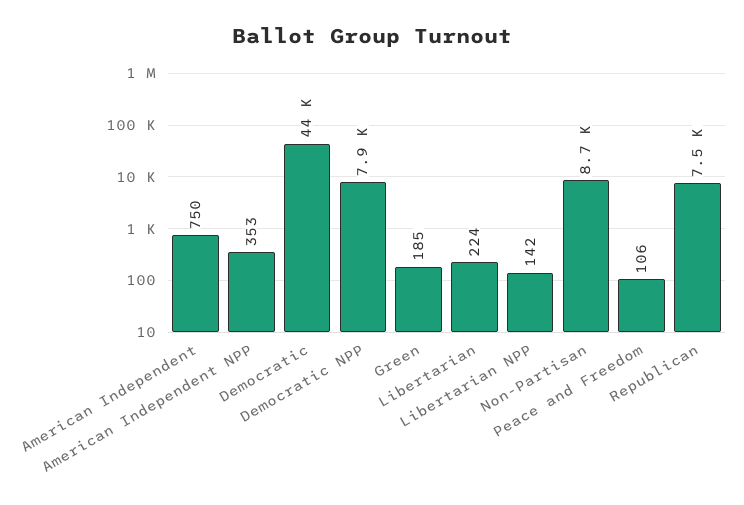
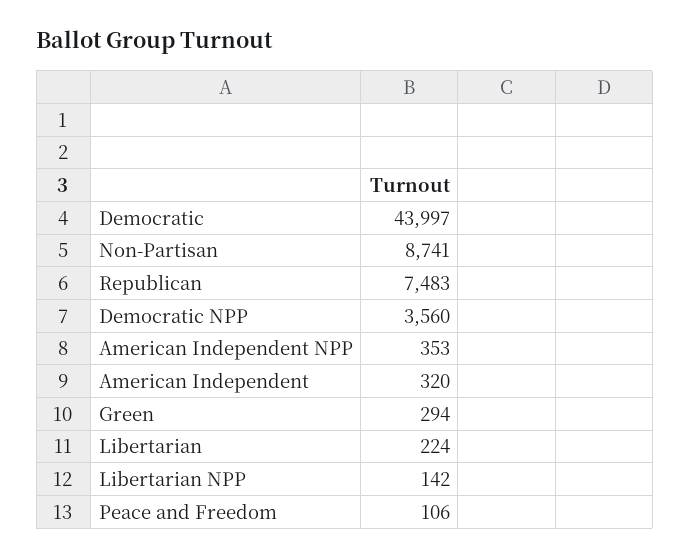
American Independent: 750 -> 320
Democratic NPP: 7900 -> 3560
Green: 185 -> 294

